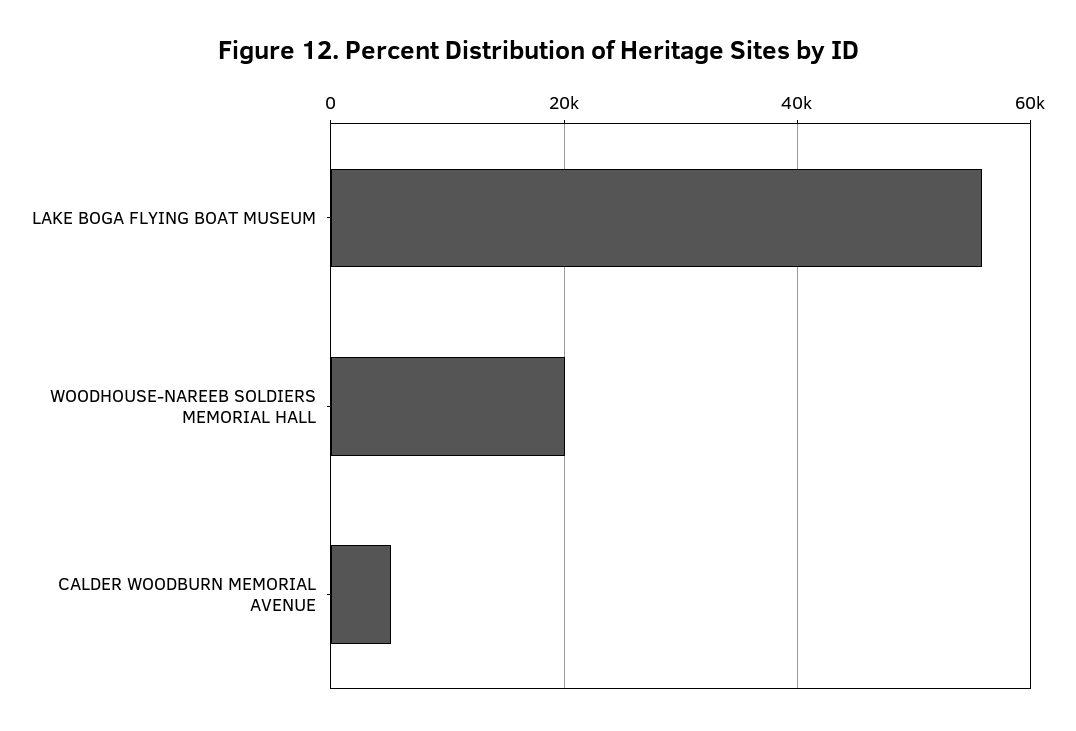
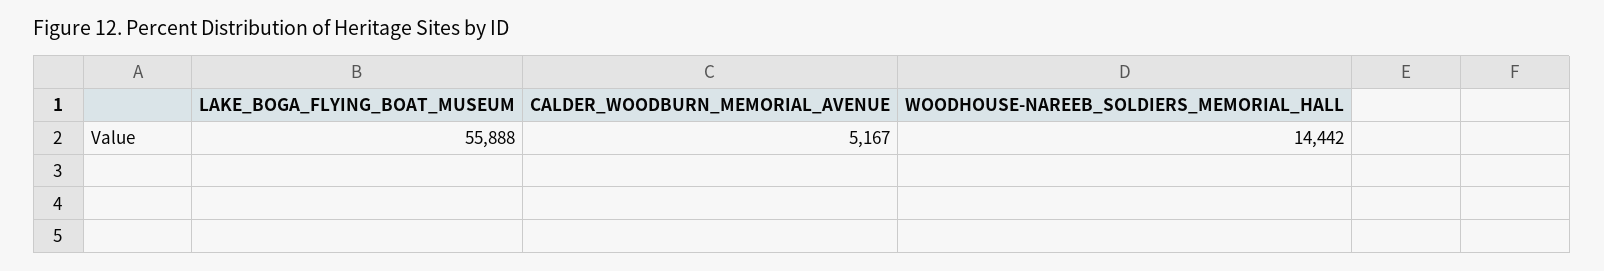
WOODHOUSE-NAREEB SOLDIERS MEMORIAL HALL: 20000 -> 14442

